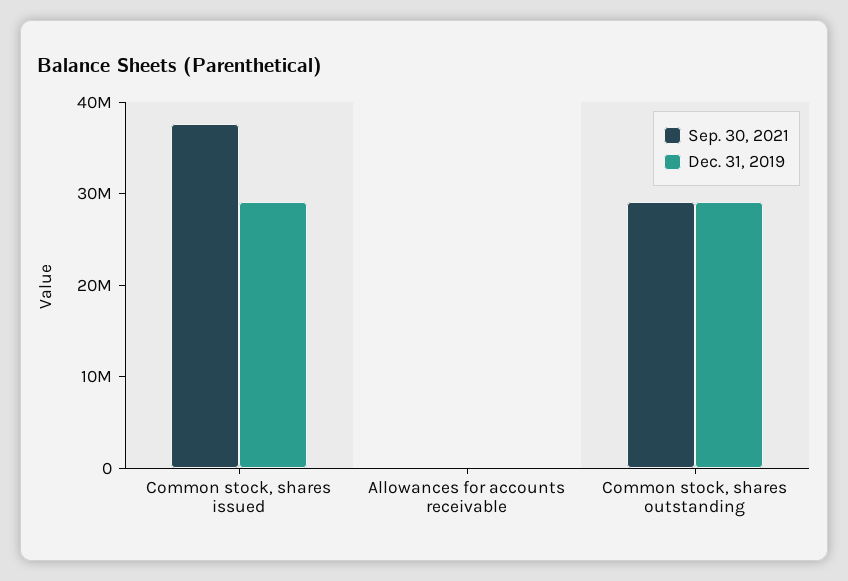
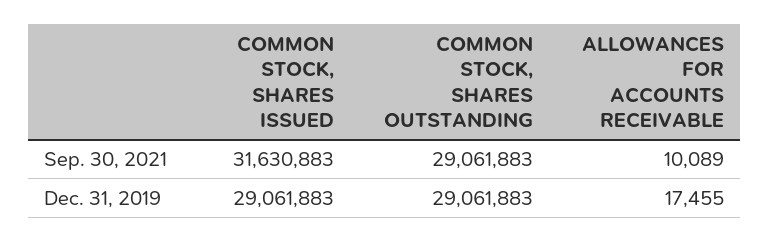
Sep. 30, 2021, Common stock, shares issued: 38000000 -> 31630883

